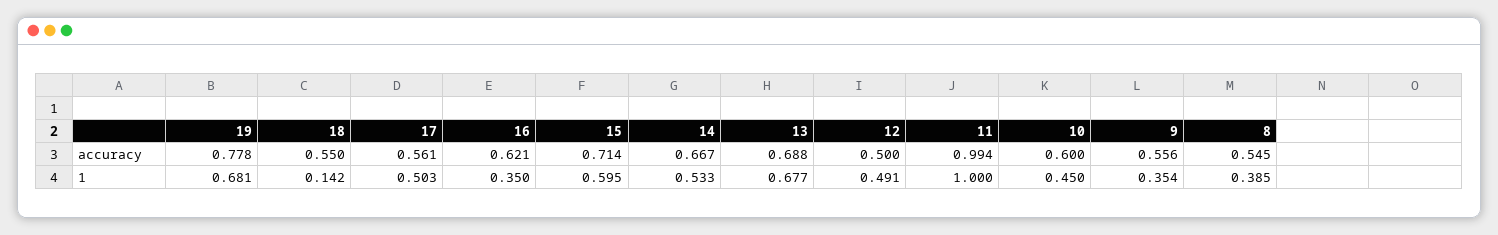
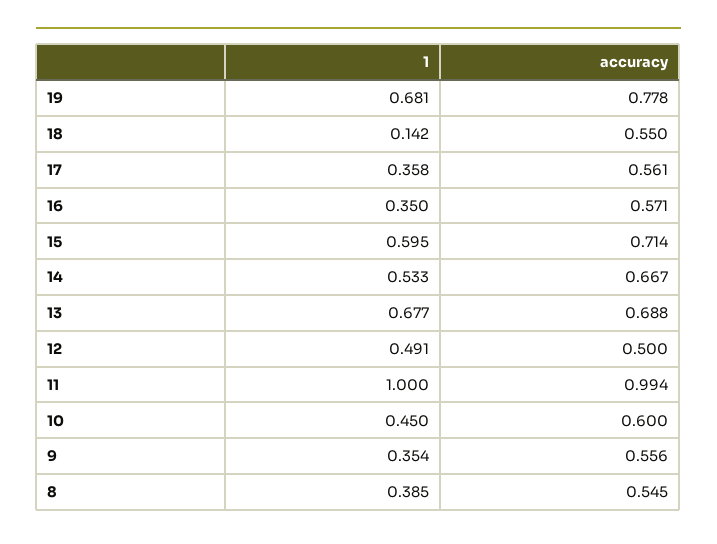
16, accuracy: 0.621 -> 0.571
17, 1: 0.503 -> 0.358

